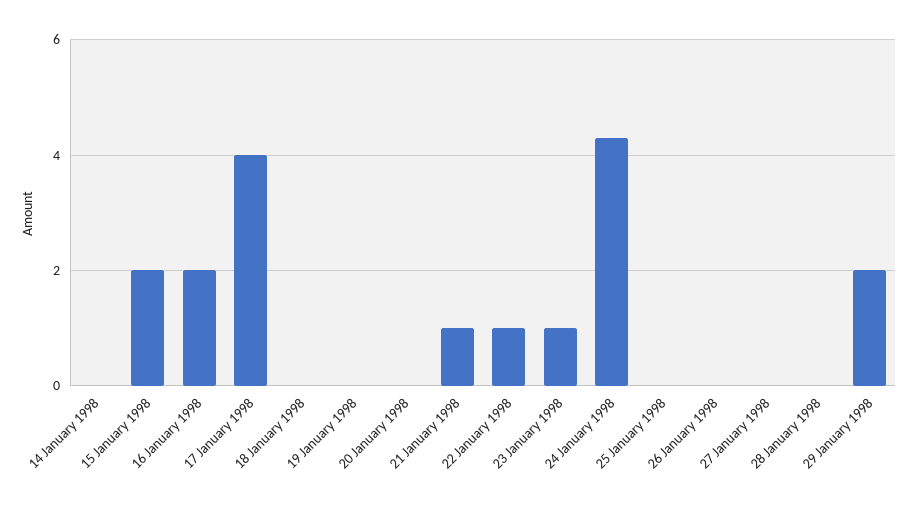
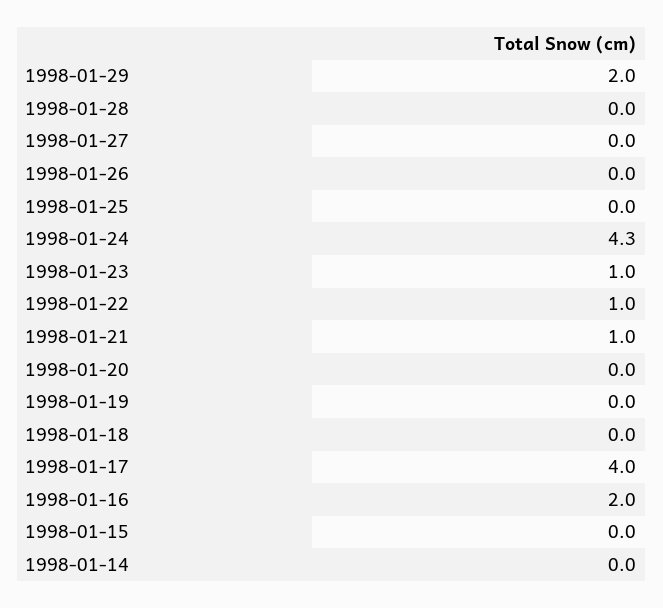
15 January 1998: 2 -> 0

